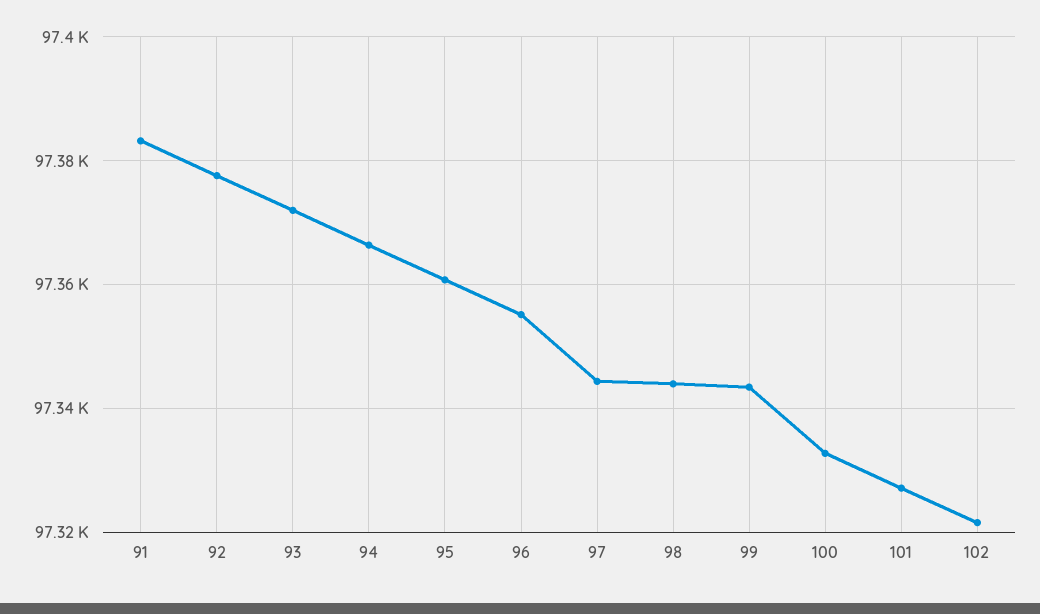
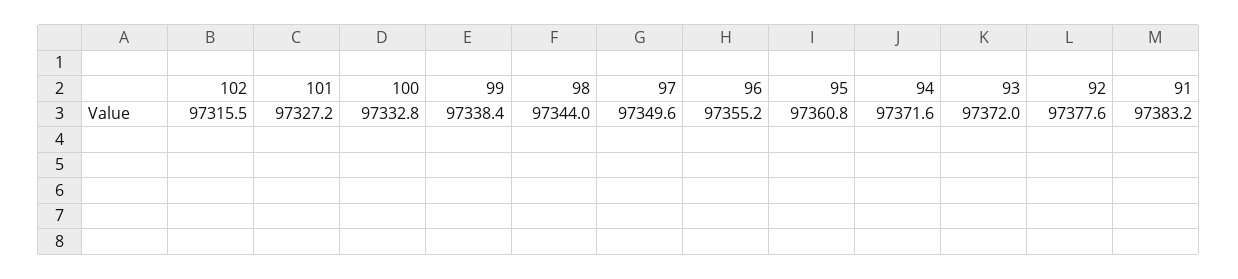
94: 97366 -> 97371.6
97: 97344 -> 97349.6
99: 97344 -> 97338.4
102: 97322 -> 97315.5

